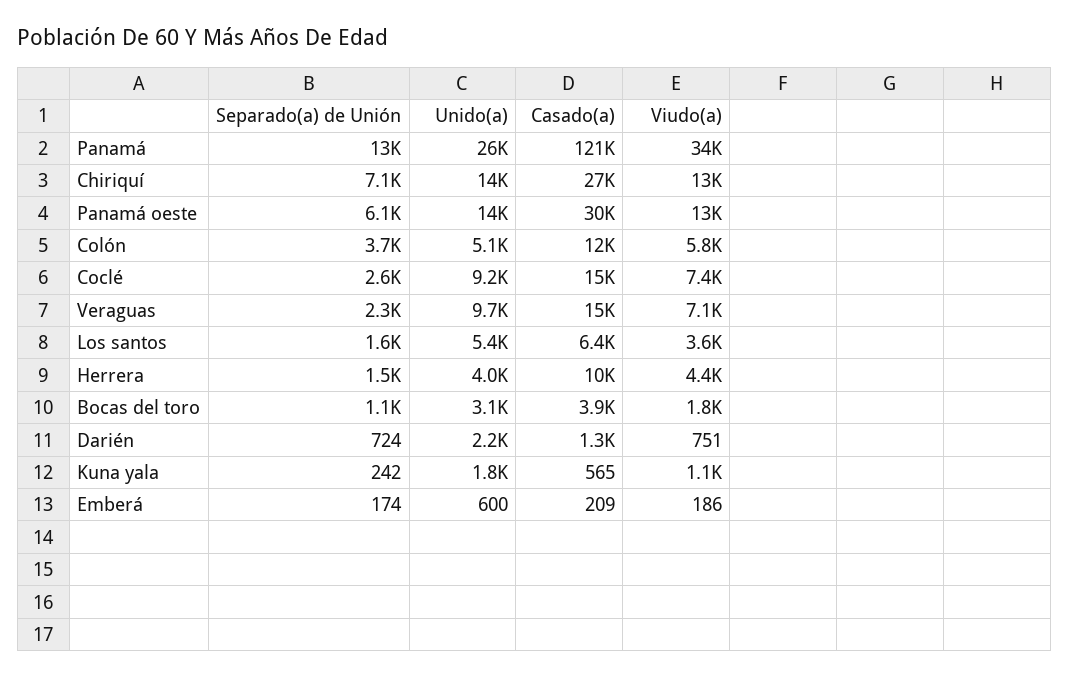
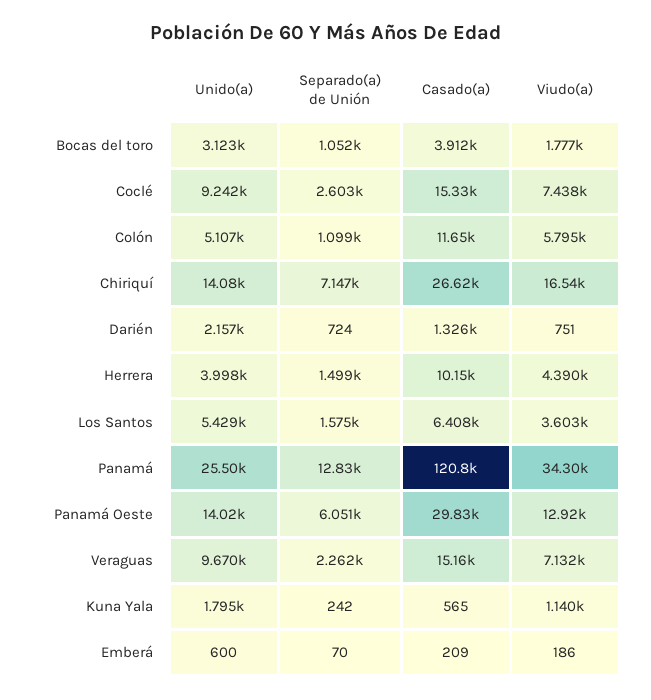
Viudo(a), Chiriquí: 13000 -> 16540
Separado(a) de Unión, Colón: 3700 -> 1099
Separado(a) de Unión, Emberá: 174 -> 70

